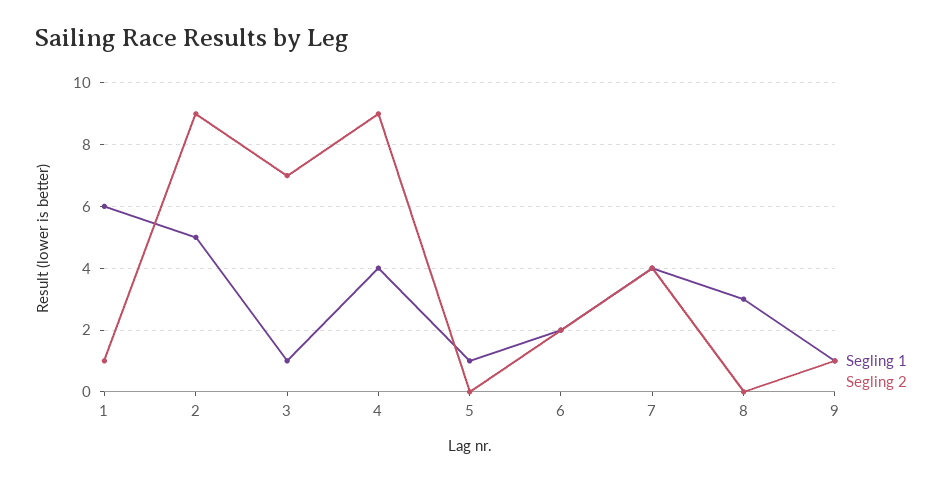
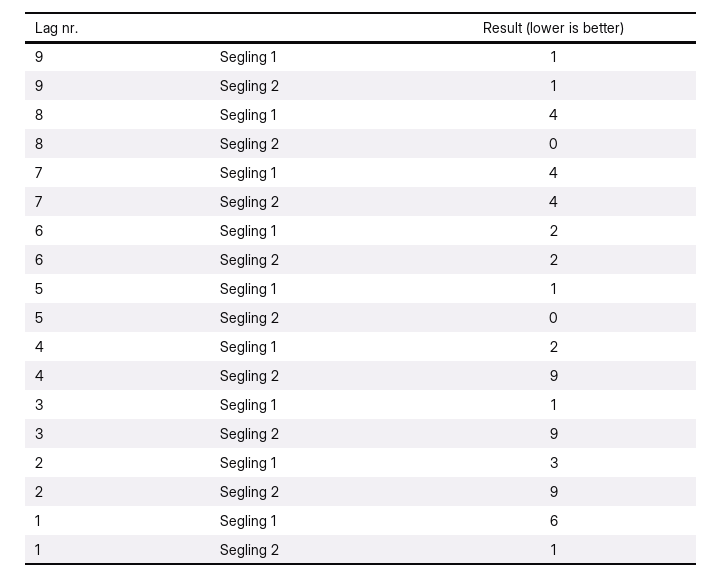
Segling 1, 2: 5 -> 3
Segling 2, 3: 7 -> 9
Segling 1, 4: 4 -> 2
Segling 1, 8: 3 -> 4

